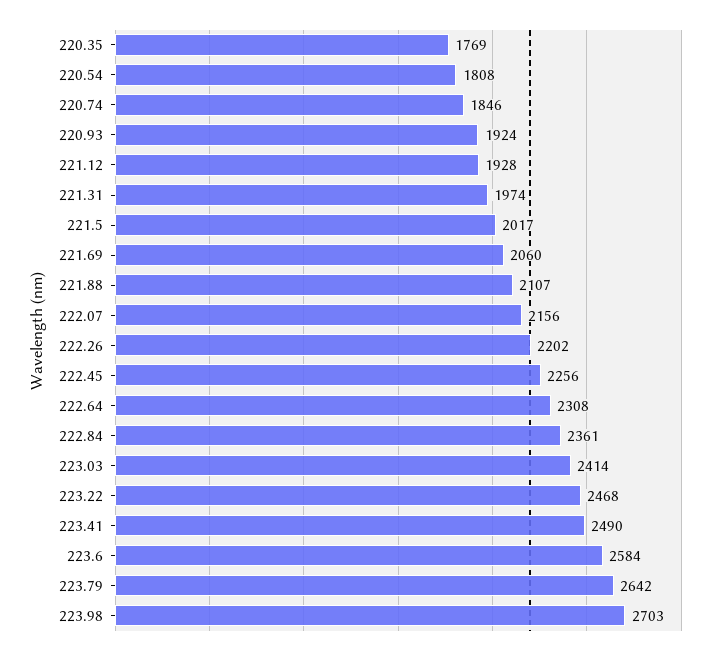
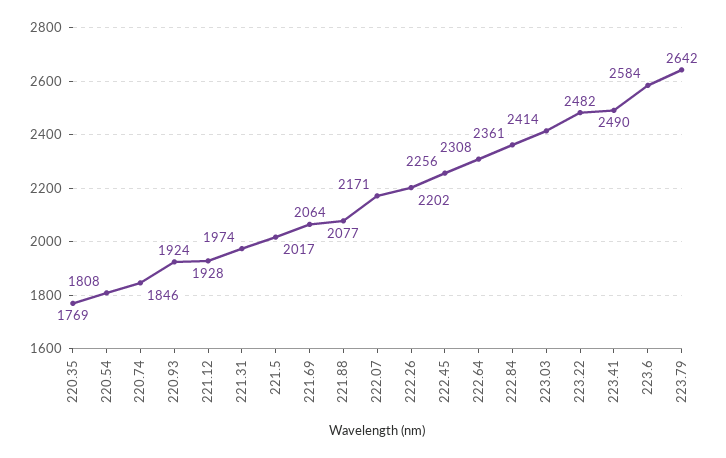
221.69: 2060 -> 2064
221.88: 2107 -> 2077
222.07: 2156 -> 2171
223.22: 2468 -> 2482
223.98: 2703 -> none

